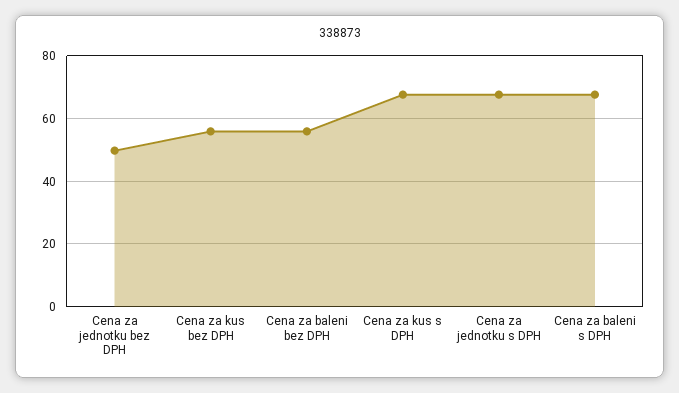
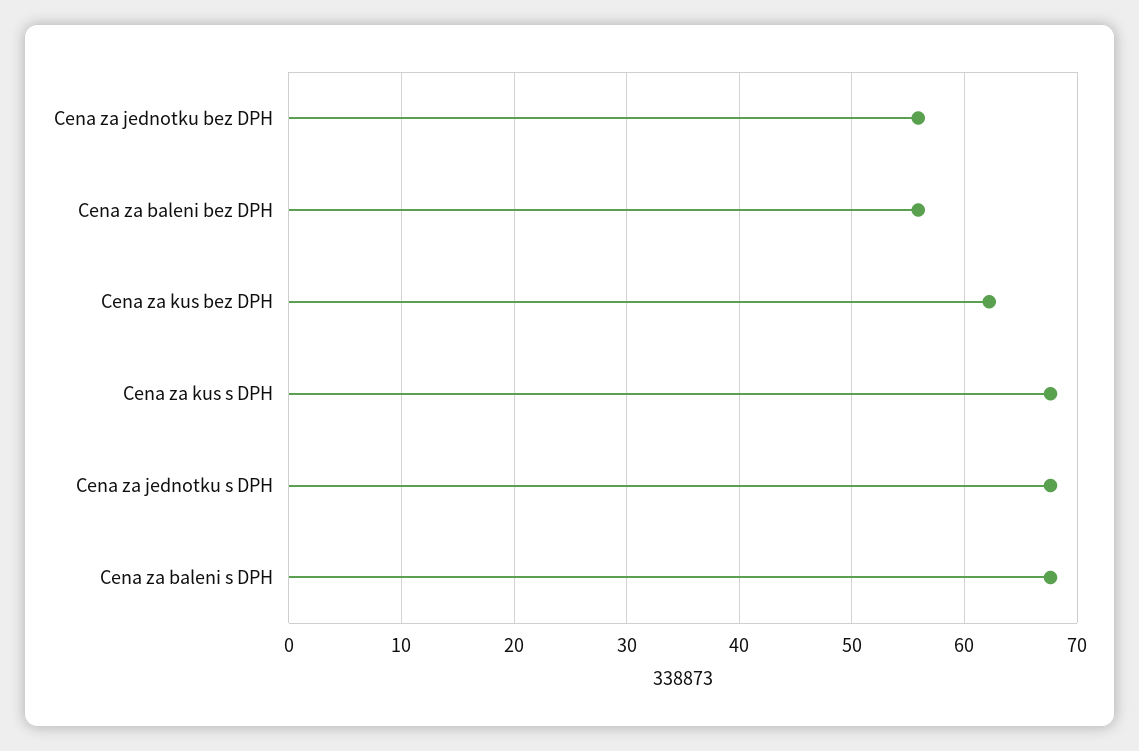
Cena za jednotku bez DPH: 50 -> 56
Cena za kus bez DPH: 56 -> 62

